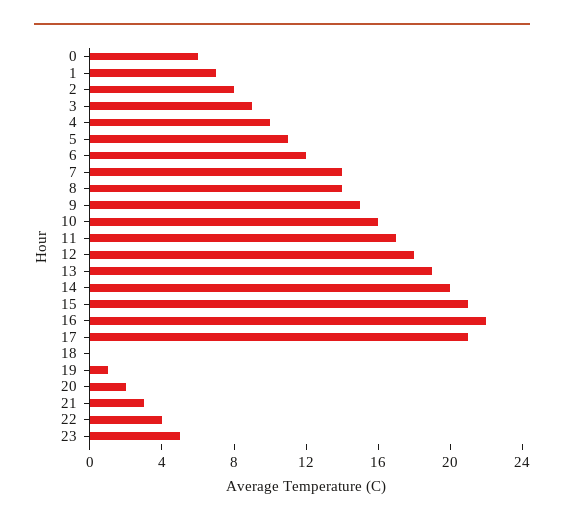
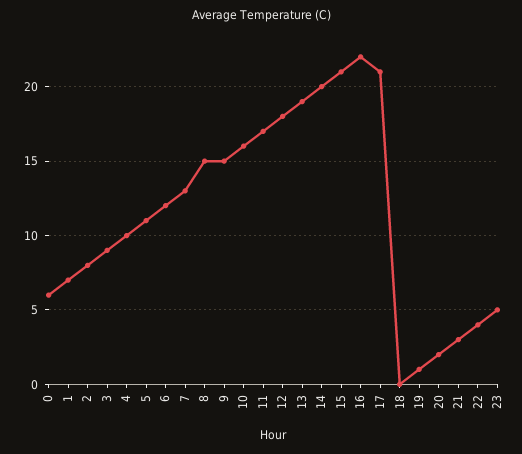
7: 14 -> 13
8: 14 -> 15

